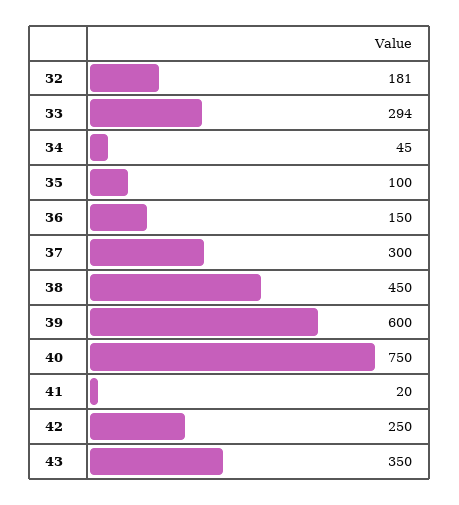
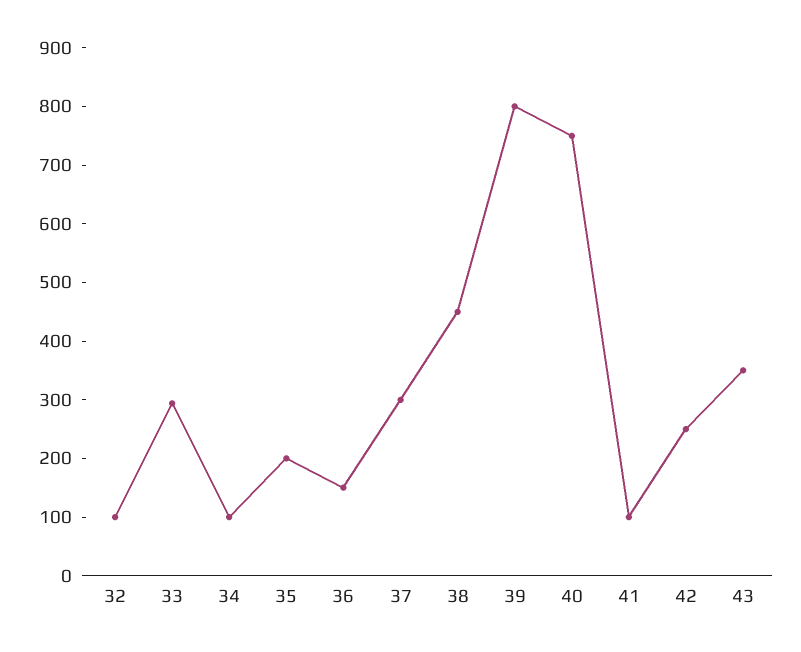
32: 181 -> 100
34: 45 -> 100
35: 100 -> 200
39: 600 -> 800
41: 20 -> 100

